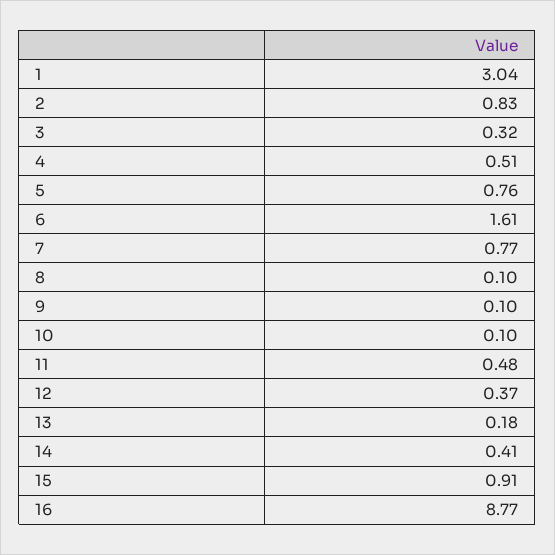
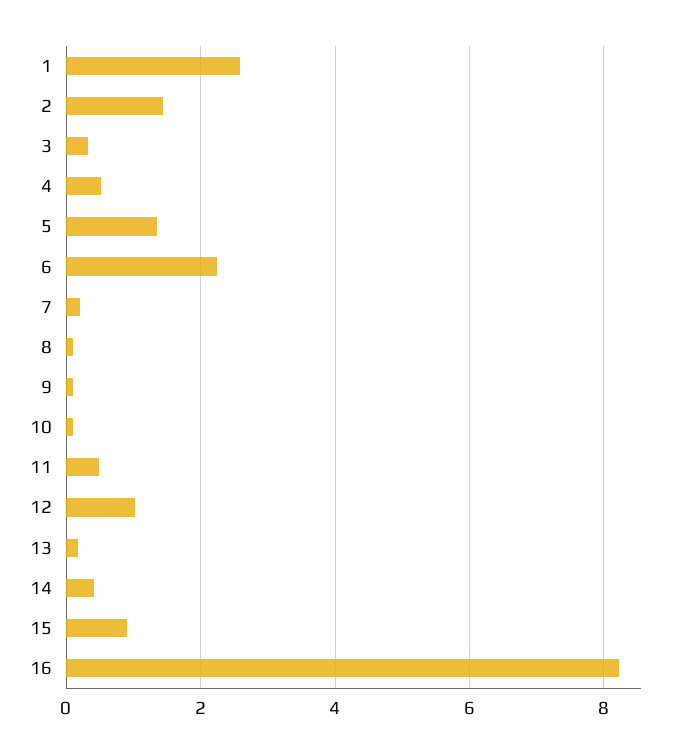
1: 3.04 -> 2.6
2: 0.83 -> 1.4
5: 0.76 -> 1.4
6: 1.61 -> 2.2
7: 0.77 -> 0.2
12: 0.37 -> 1
16: 8.77 -> 8.2

